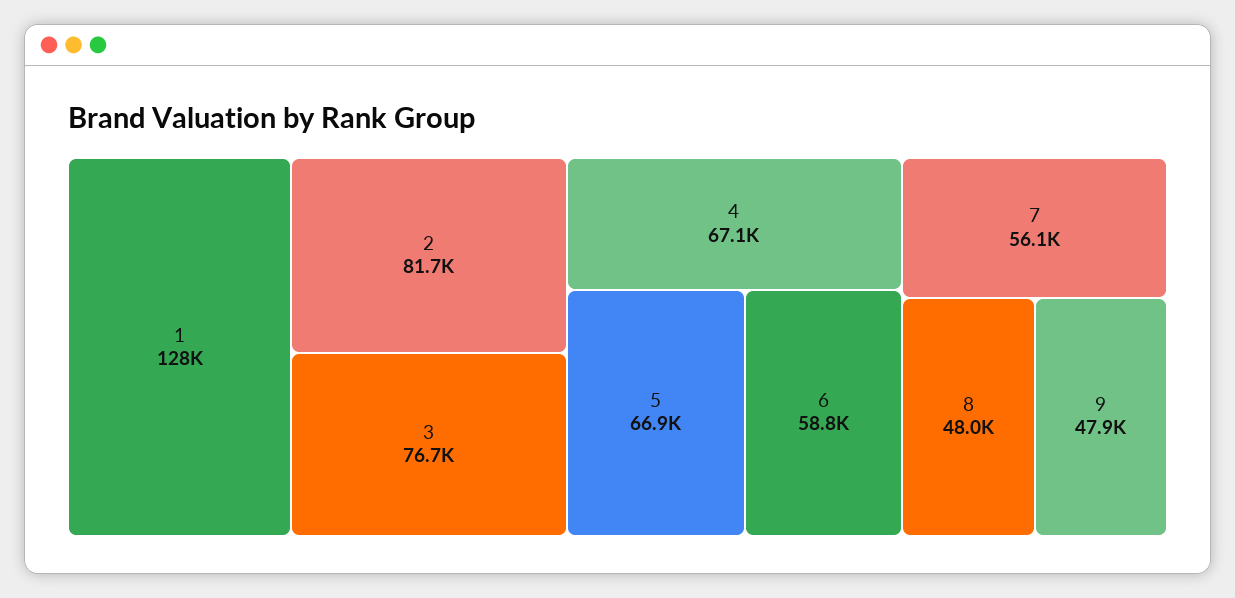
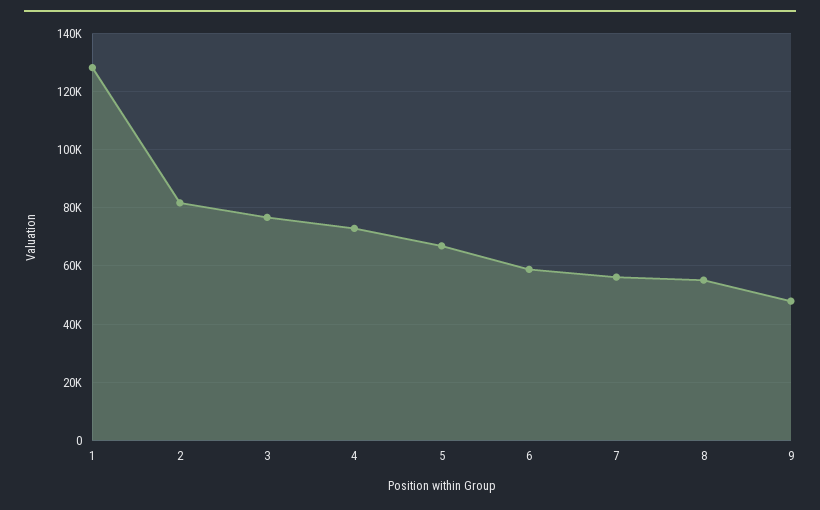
4: 67100 -> 72500
8: 48000 -> 55000

